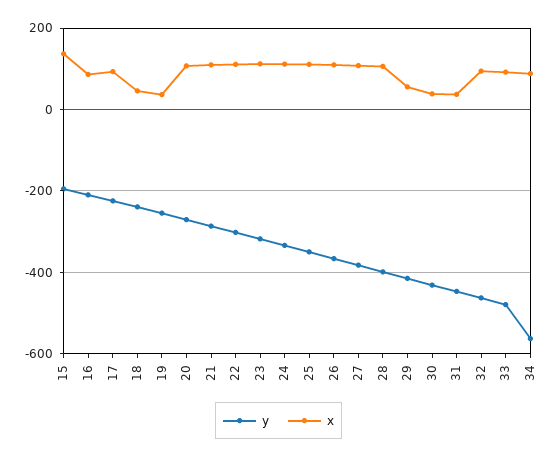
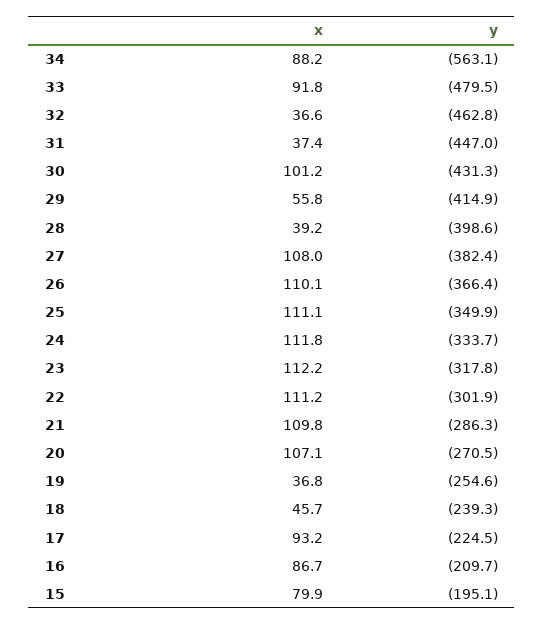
x, 15: 140 -> 79.9
x, 28: 100 -> 39.2
x, 30: 40 -> 101.2
x, 32: 100 -> 36.6

